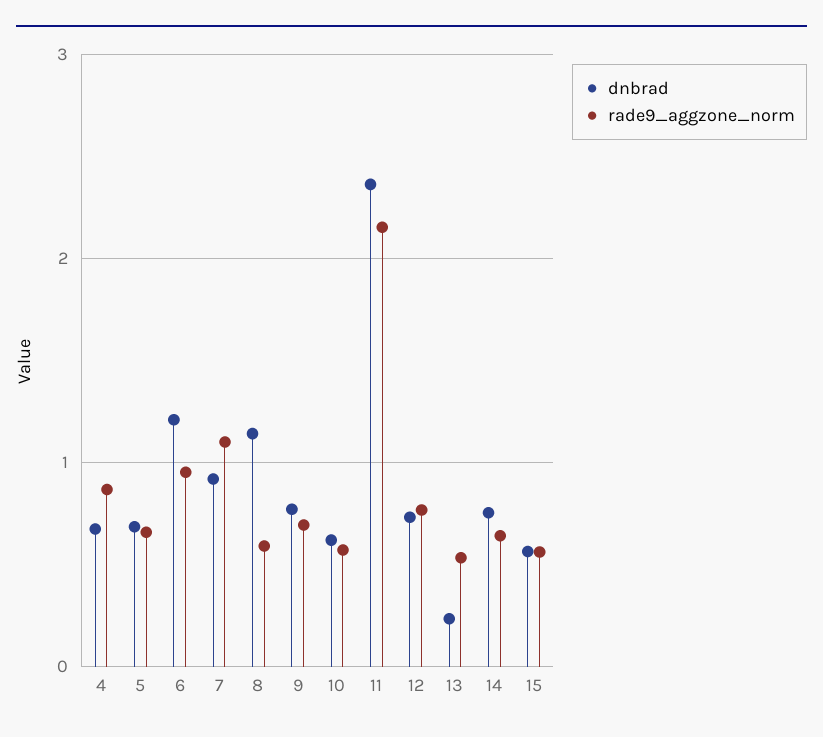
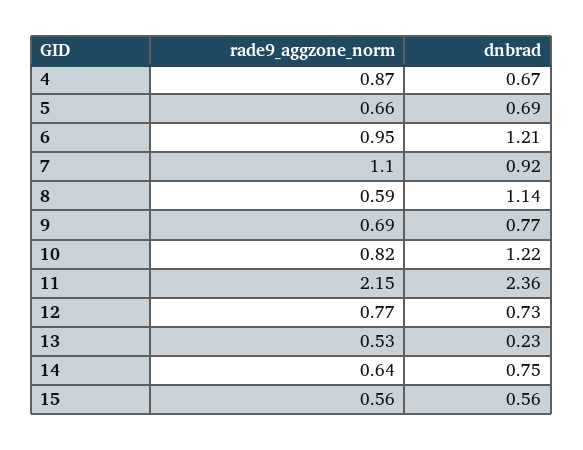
dnbrad, 10: 0.6 -> 1.22
rade9_aggzone_norm, 10: 0.6 -> 0.82

